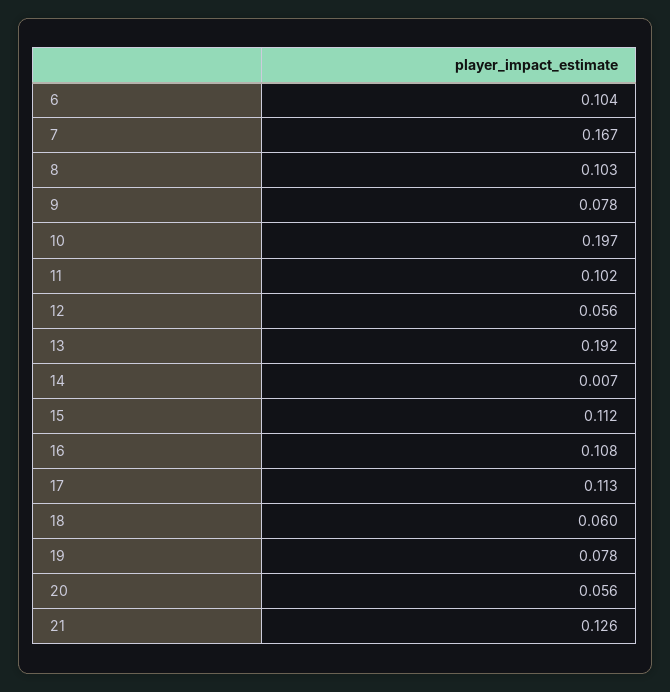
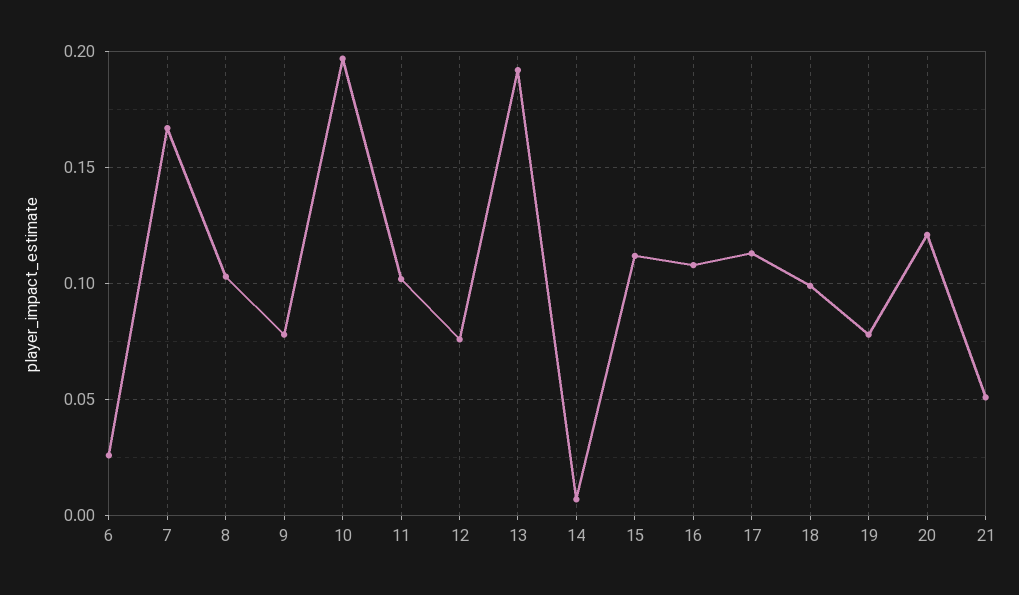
6: 0.104 -> 0.025
12: 0.056 -> 0.075
18: 0.06 -> 0.1
20: 0.056 -> 0.12
21: 0.126 -> 0.05

